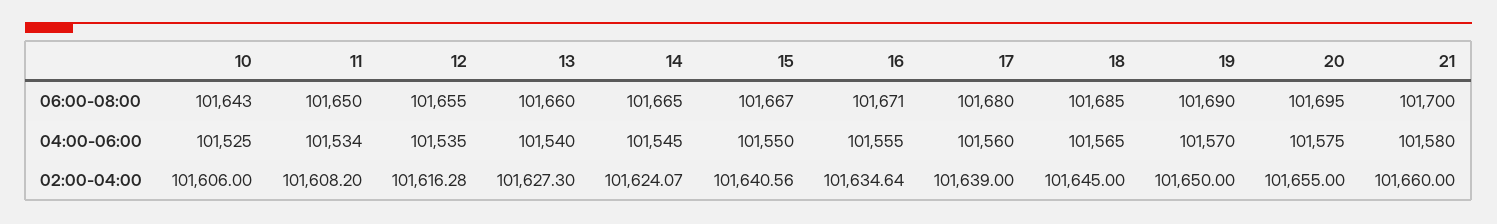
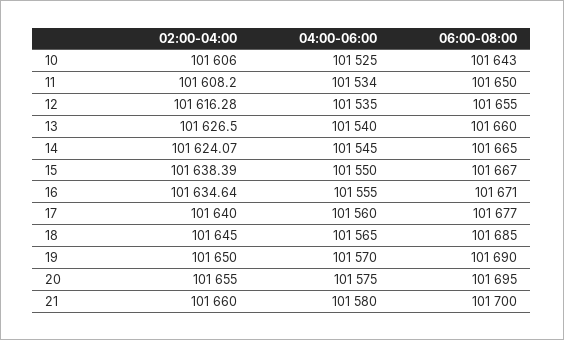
17, 06:00-08:00: 101680 -> 101677
13, 02:00-04:00: 101627.3 -> 101626.5
15, 02:00-04:00: 101640.56 -> 101638.39
17, 02:00-04:00: 101639 -> 101640

